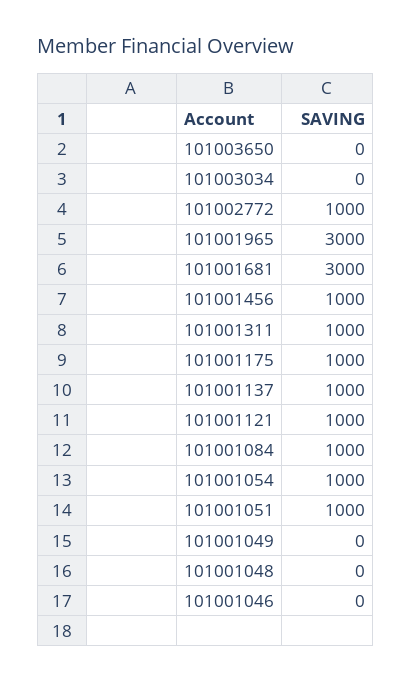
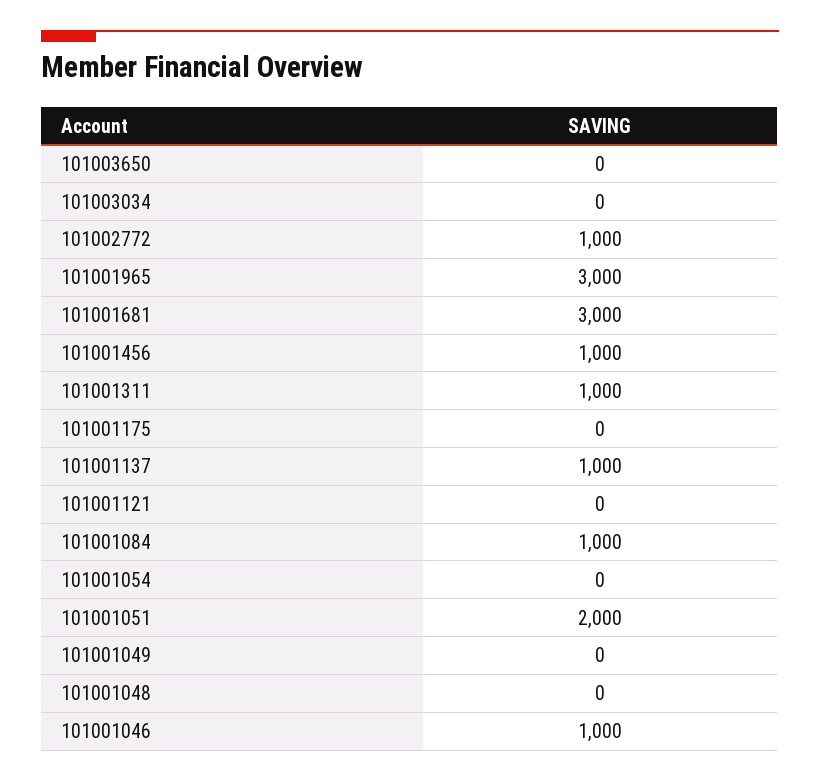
101001175: 1000 -> 0
101001121: 1000 -> 0
101001054: 1000 -> 0
101001051: 1000 -> 2000
101001046: 0 -> 1000

